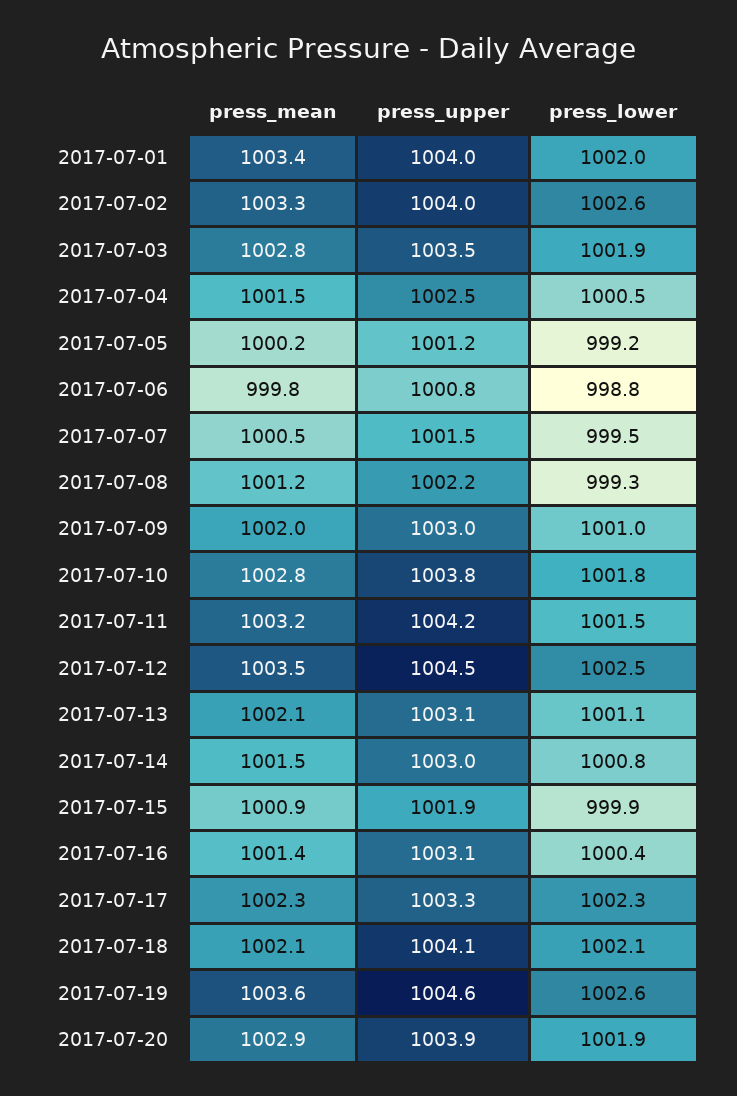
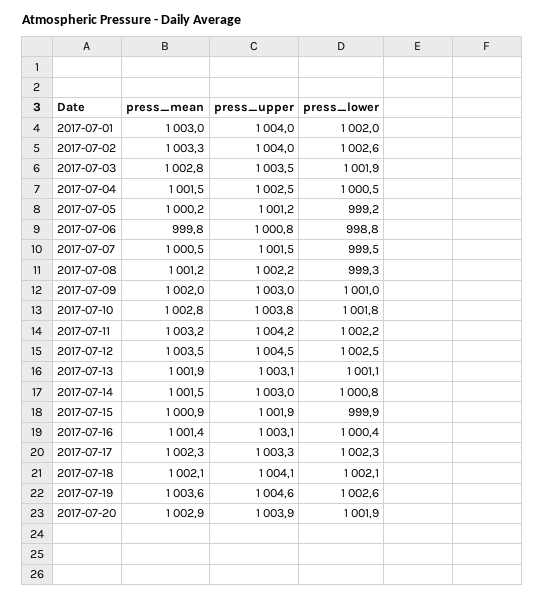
press_mean, 2017-07-01: 1003.4 -> 1003
press_lower, 2017-07-11: 1001.5 -> 1002.2
press_mean, 2017-07-13: 1002.1 -> 1001.9

